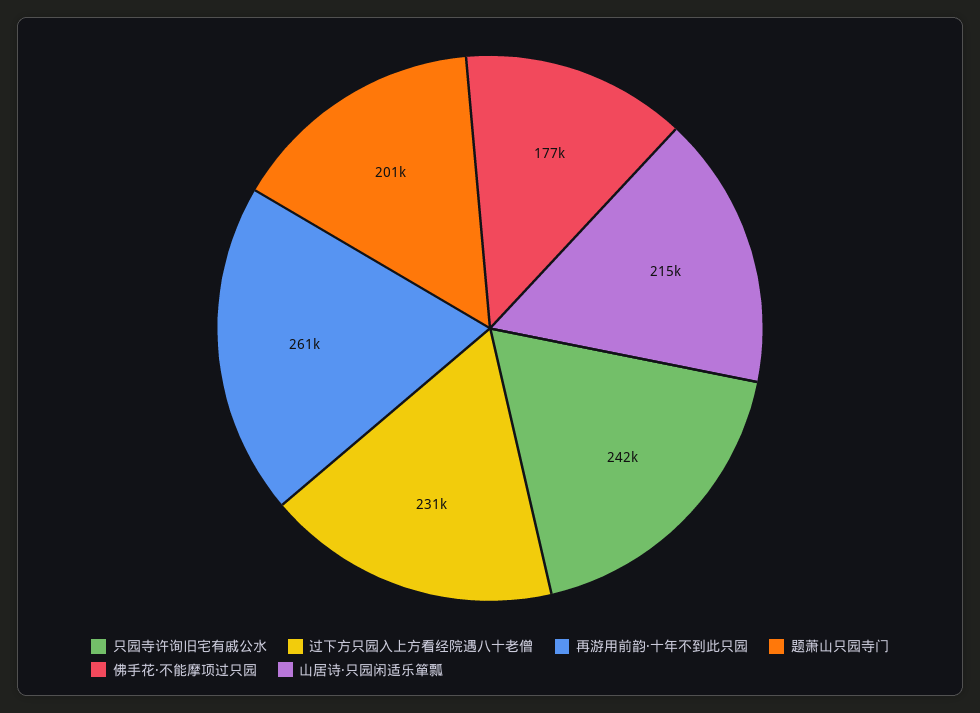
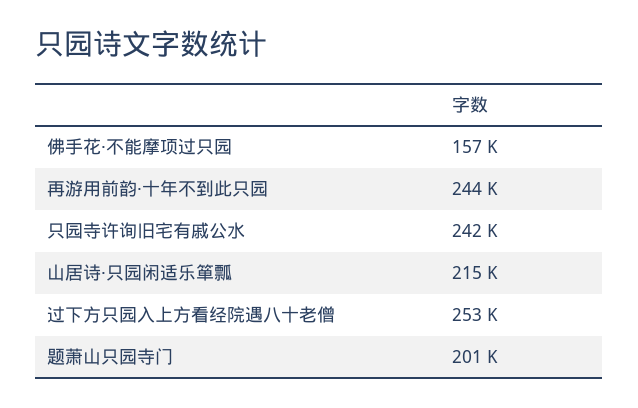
过下方只园入上方看经院遇八十老僧: 231000 -> 253000
再游用前韵·十年不到此只园: 261000 -> 244000
佛手花·不能摩项过只园: 177000 -> 157000

